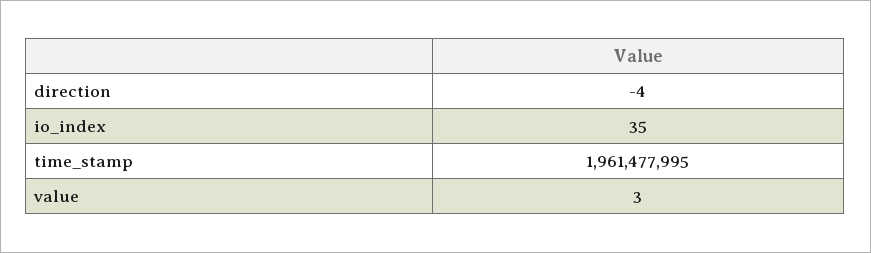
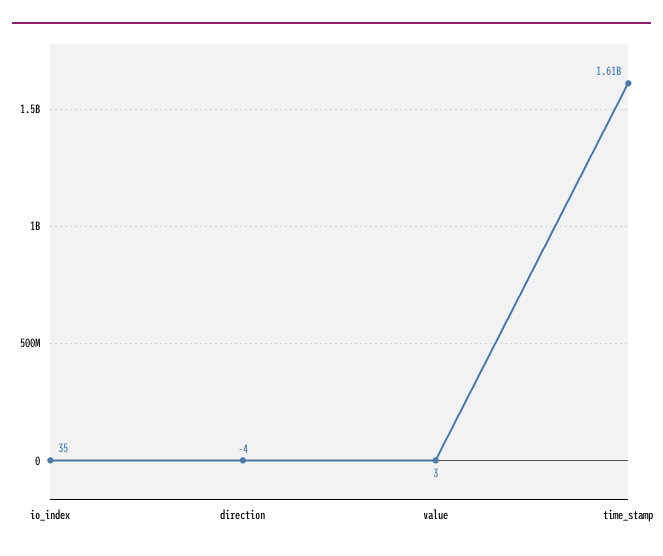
time_stamp: 1961477995 -> 1610000000

